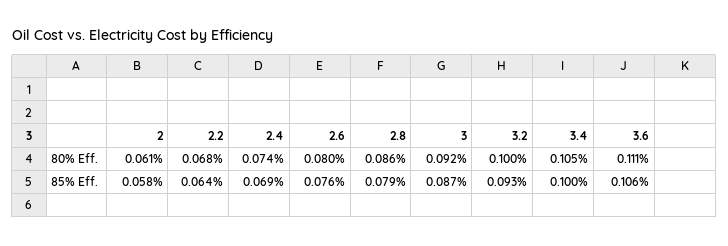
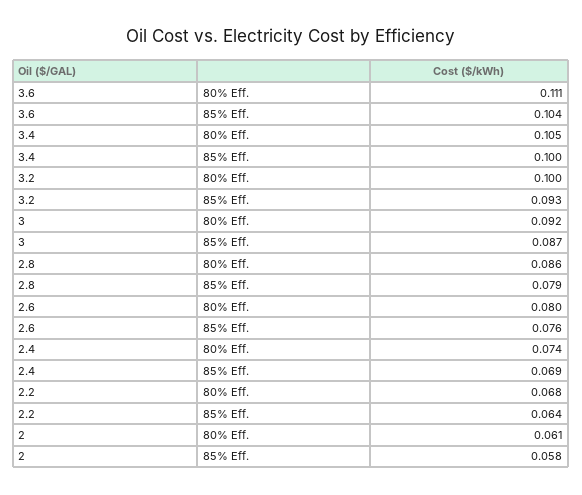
3.6, 85% Eff.: 0.106 -> 0.104

